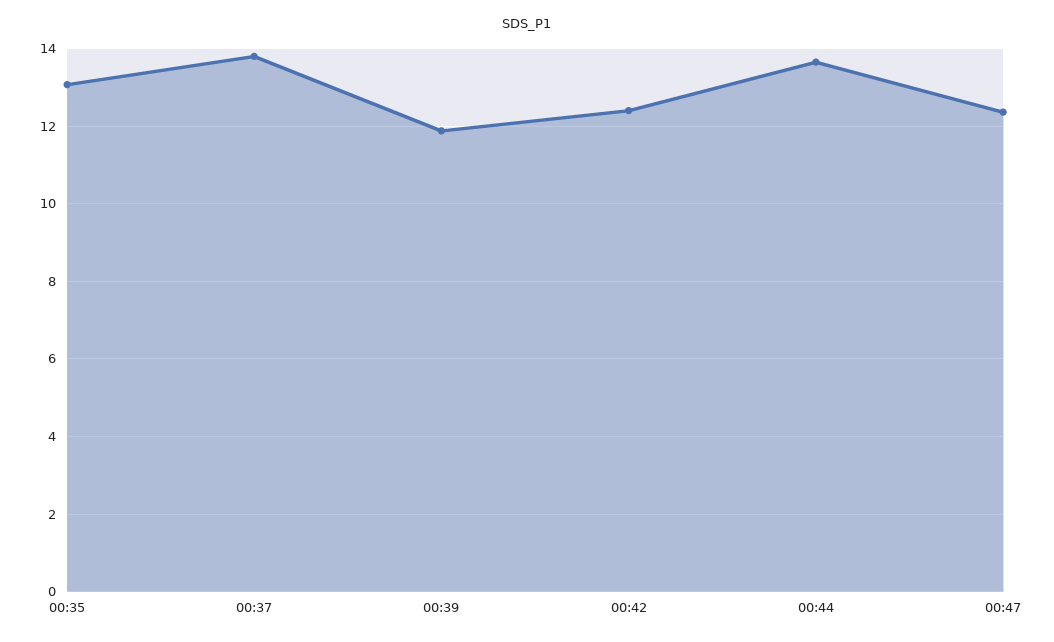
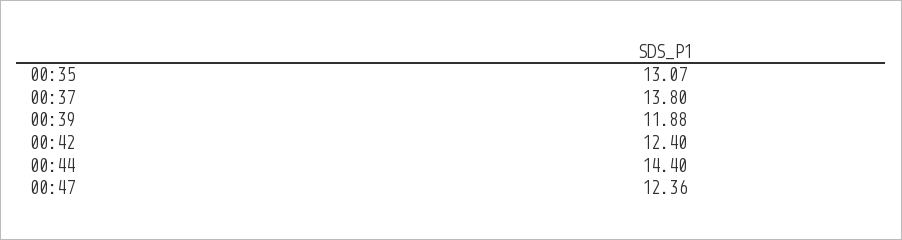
00:44: 13.6 -> 14.4

